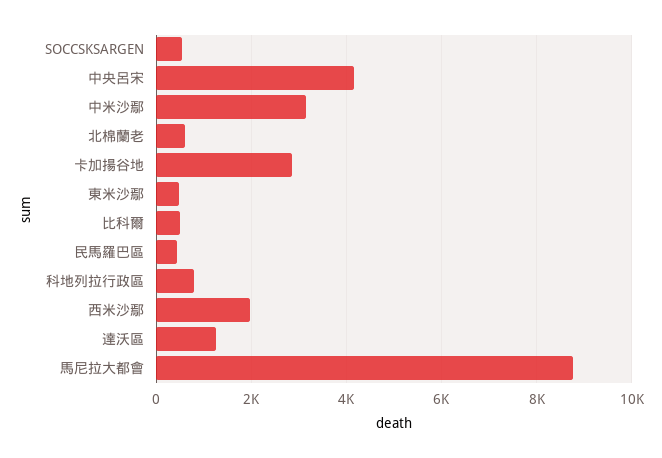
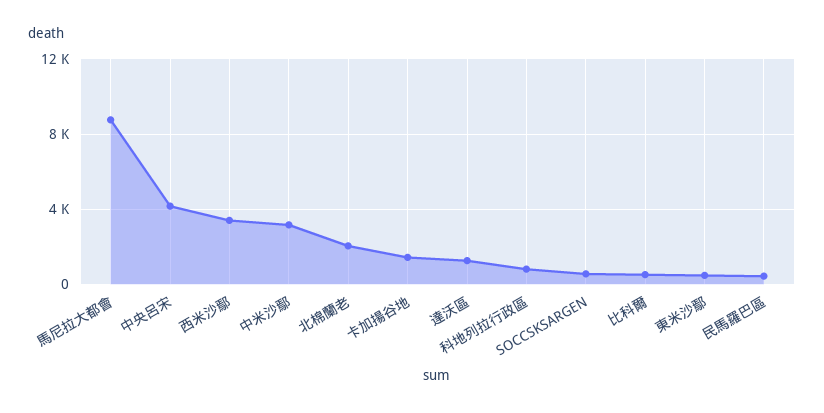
北棉蘭老: 600 -> 2000
卡加揚谷地: 2800 -> 1500
西米沙鄢: 2000 -> 3500

